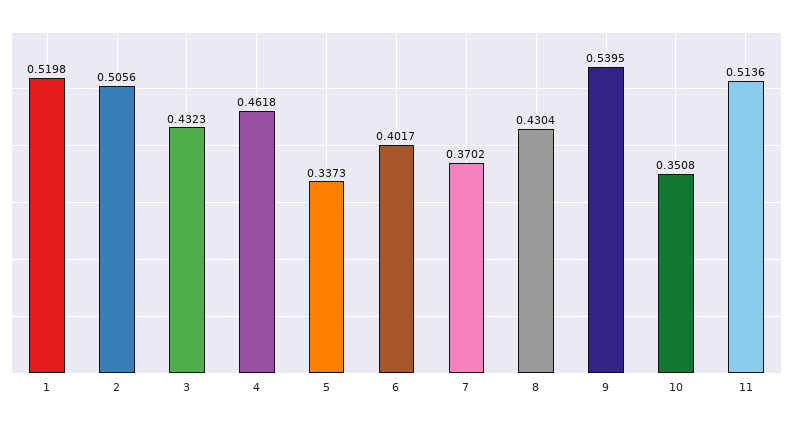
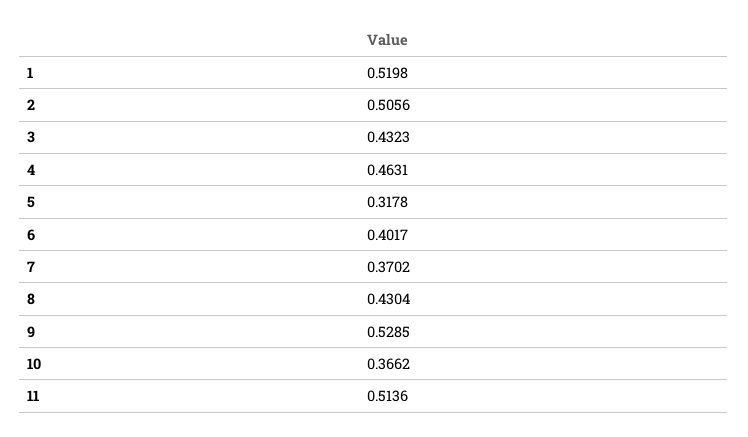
4: 0.4618 -> 0.4631
5: 0.3373 -> 0.3178
9: 0.5395 -> 0.5285
10: 0.3508 -> 0.3662

